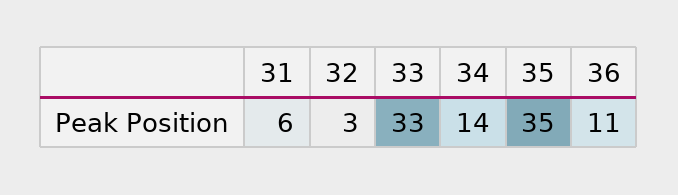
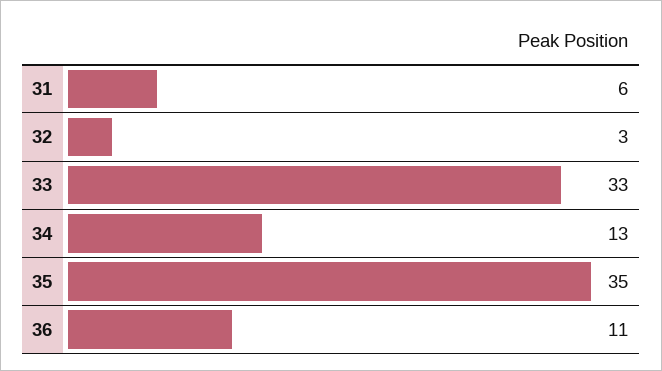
34: 14 -> 13

